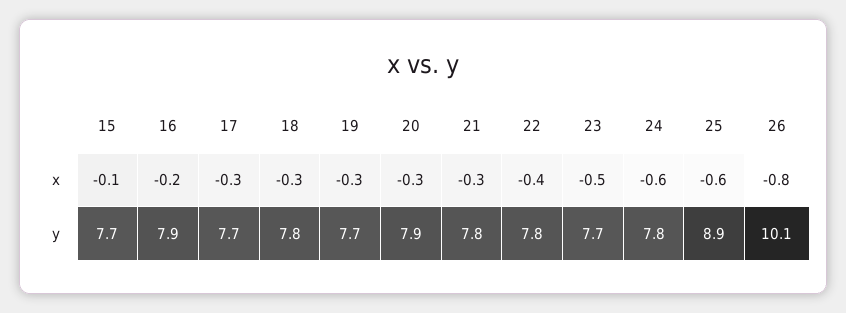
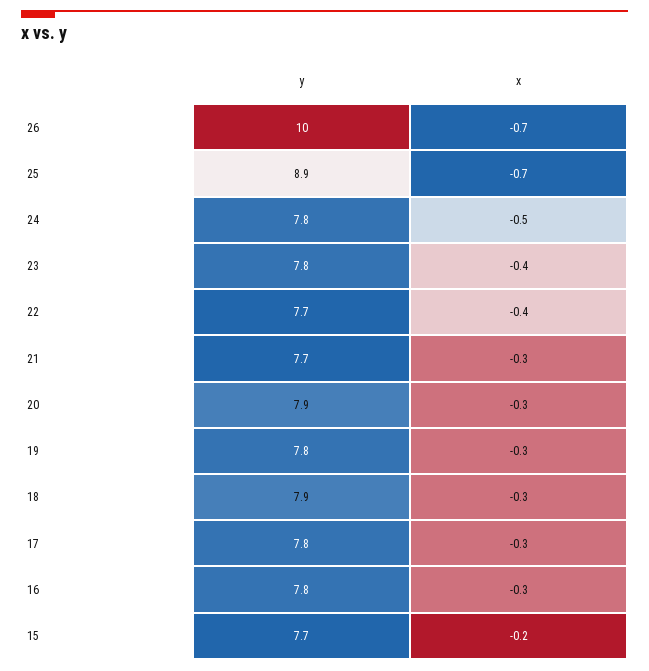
15, x: -0.1 -> -0.2
16, x: -0.2 -> -0.3
23, x: -0.5 -> -0.4
24, x: -0.6 -> -0.5
25, x: -0.6 -> -0.7
26, x: -0.8 -> -0.7
16, y: 7.9 -> 7.8
17, y: 7.7 -> 7.8
18, y: 7.8 -> 7.9
19, y: 7.7 -> 7.8
21, y: 7.8 -> 7.7
22, y: 7.8 -> 7.7
23, y: 7.7 -> 7.8
26, y: 10.1 -> 10

